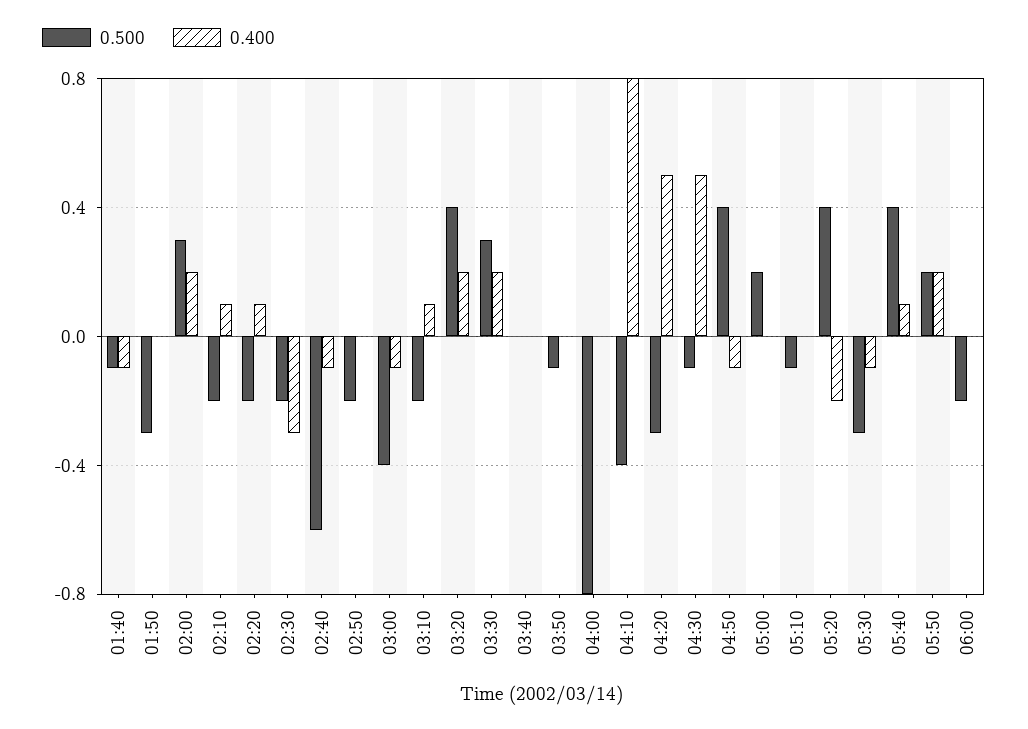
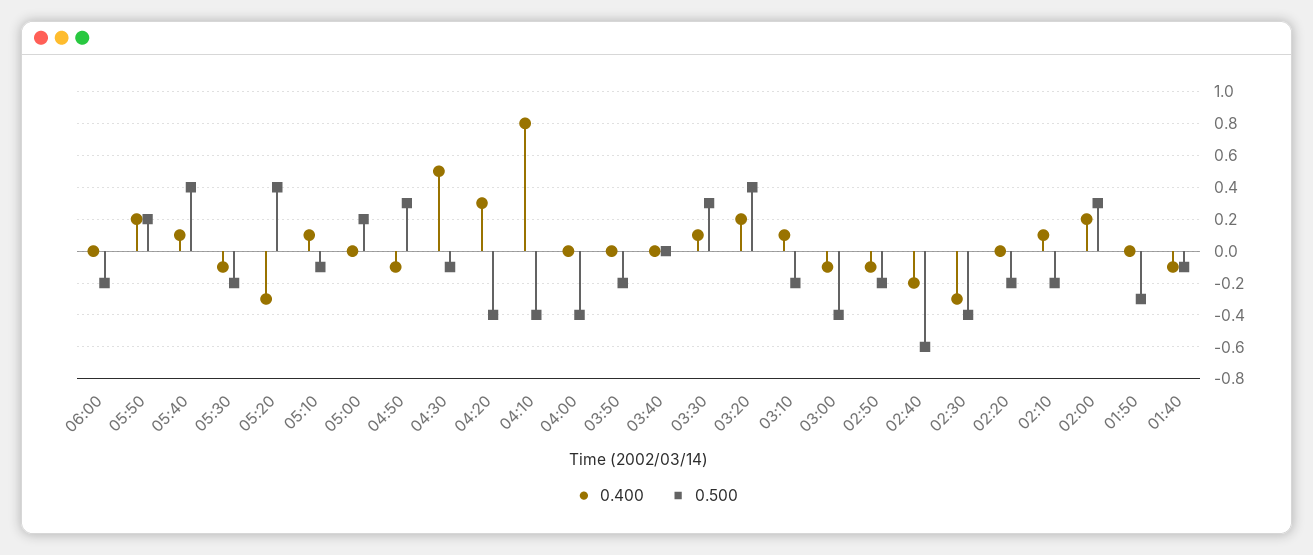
0.400, 02:20: 0.1 -> 0
0.500, 02:30: -0.2 -> -0.4
0.400, 02:40: -0.1 -> -0.2
0.400, 02:50: 0 -> -0.1
0.400, 03:30: 0.2 -> 0.1
0.500, 03:50: -0.1 -> -0.2
0.500, 04:00: -0.8 -> -0.4
0.500, 04:20: -0.3 -> -0.4
0.400, 04:20: 0.5 -> 0.3
0.500, 04:50: 0.4 -> 0.3
0.400, 05:10: 0 -> 0.1
0.400, 05:20: -0.2 -> -0.3
0.500, 05:30: -0.3 -> -0.2

